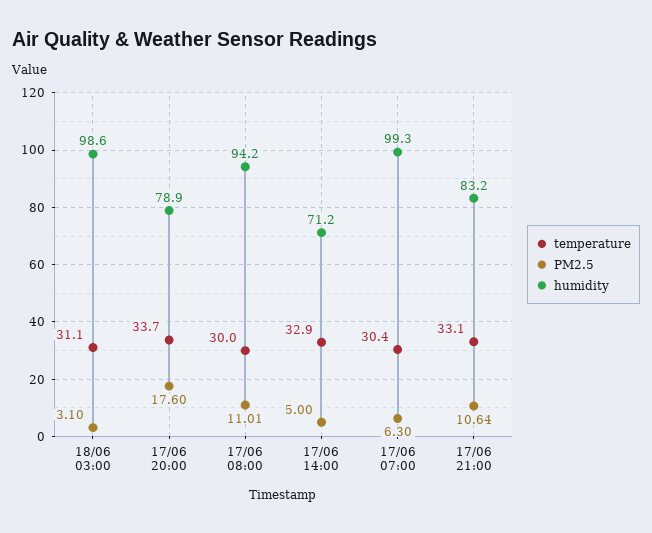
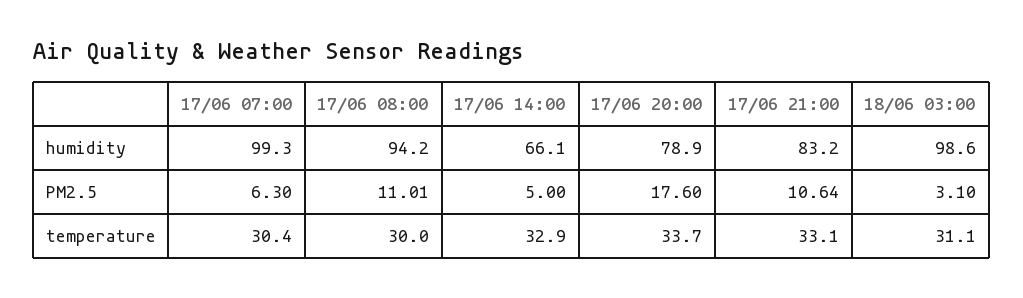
humidity, 17/06 14:00: 71.2 -> 66.1

